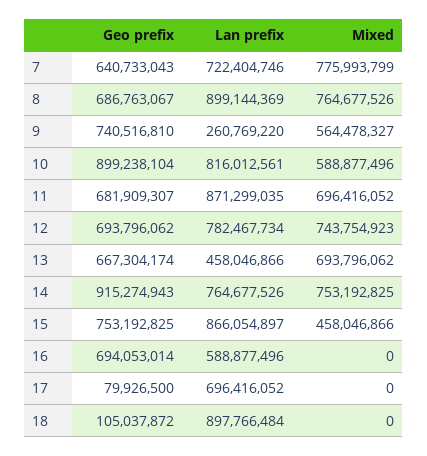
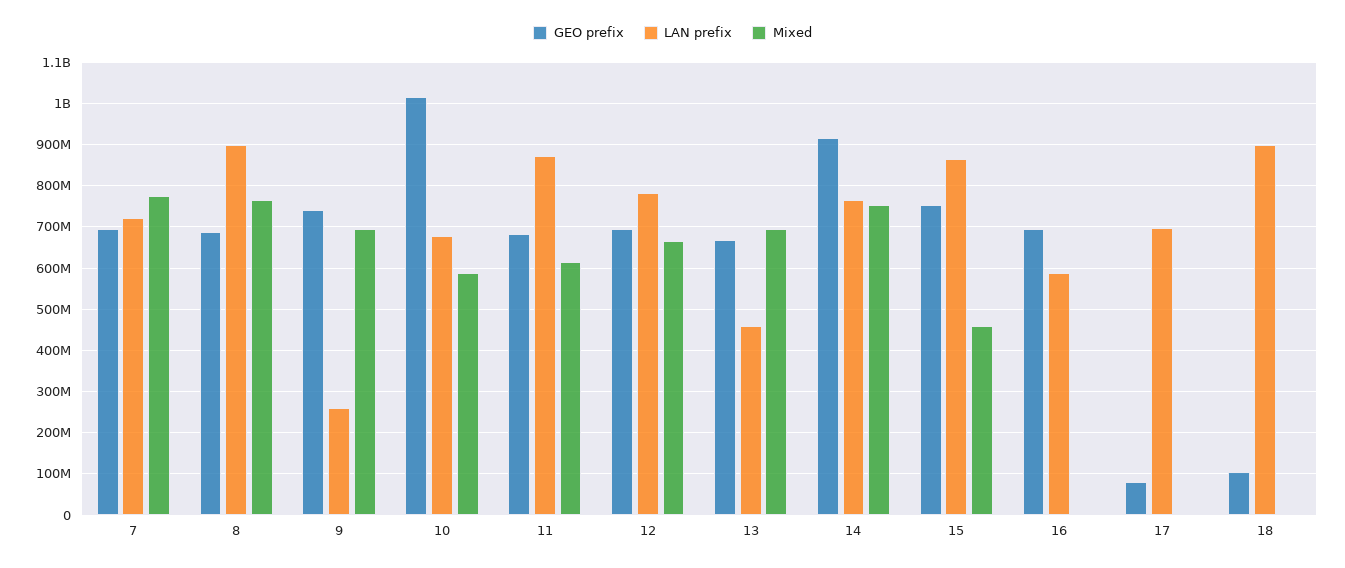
Geo prefix, 7: 640733043 -> 700000000
Mixed, 9: 564478327 -> 700000000
Geo prefix, 10: 899238104 -> 1020000000
Lan prefix, 10: 816012561 -> 680000000
Mixed, 11: 696416052 -> 620000000
Mixed, 12: 743754923 -> 660000000

